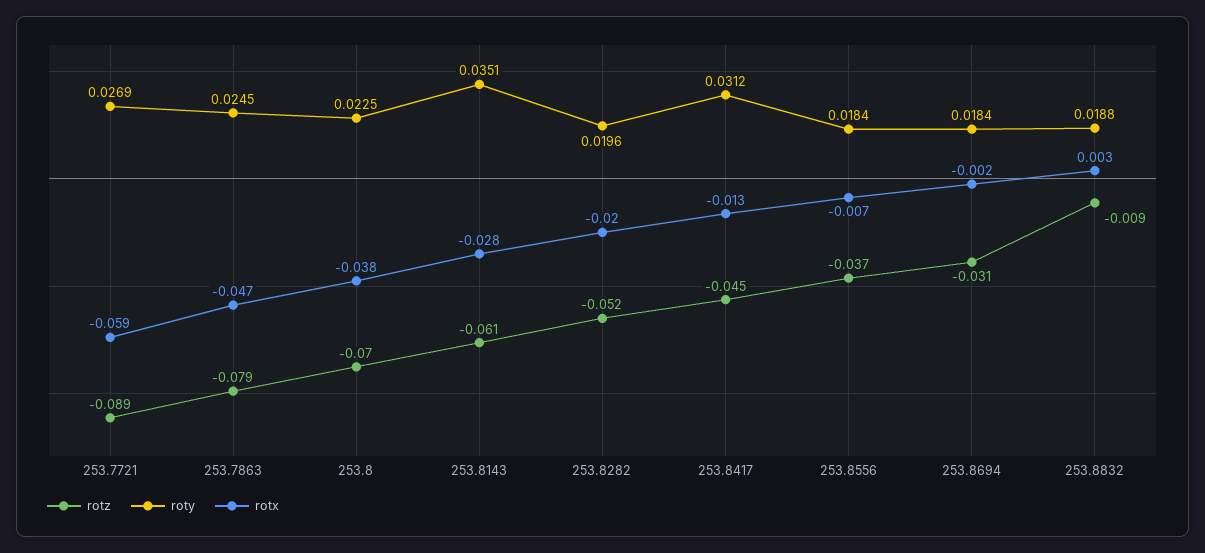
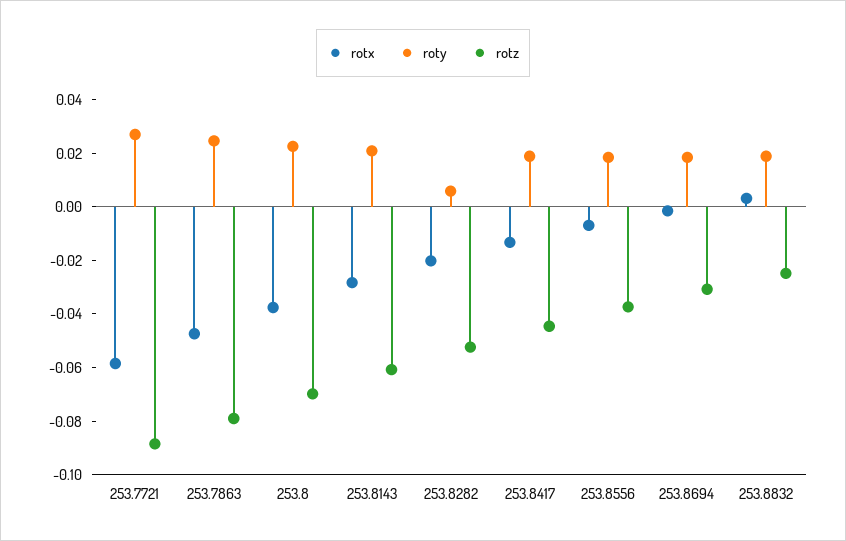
roty, 253.8143: 0.0351 -> 0.02
roty, 253.8282: 0.0196 -> 0.005
roty, 253.8417: 0.0312 -> 0.02
rotz, 253.8832: -0.009 -> -0.025

